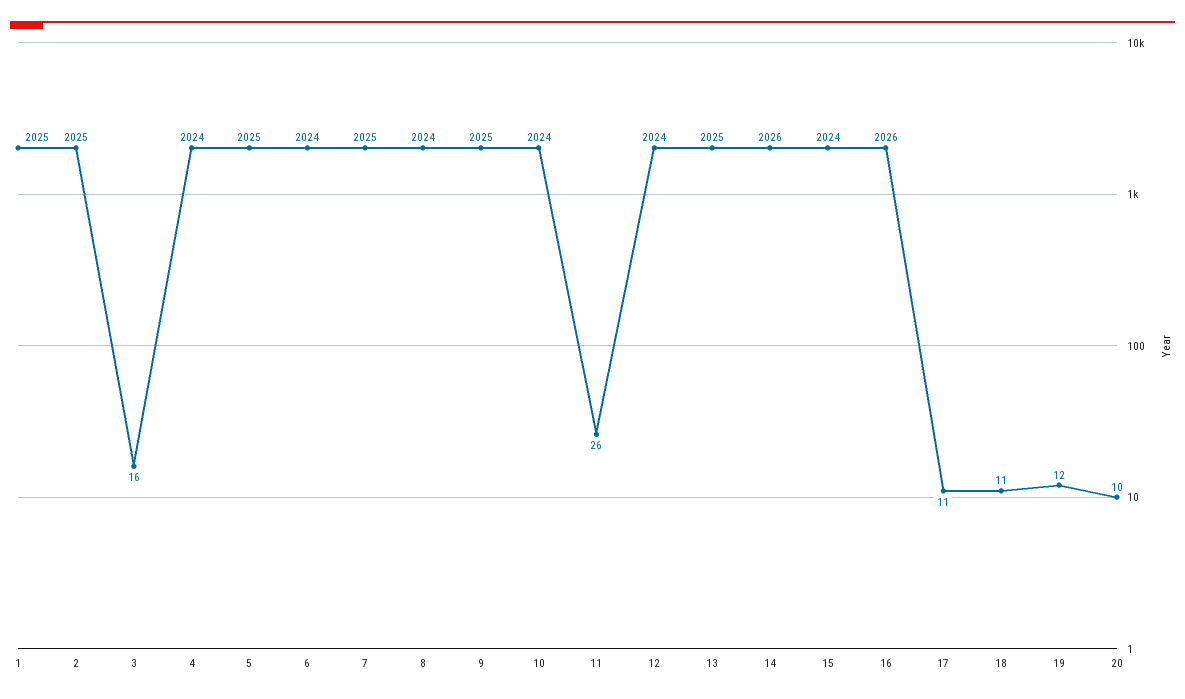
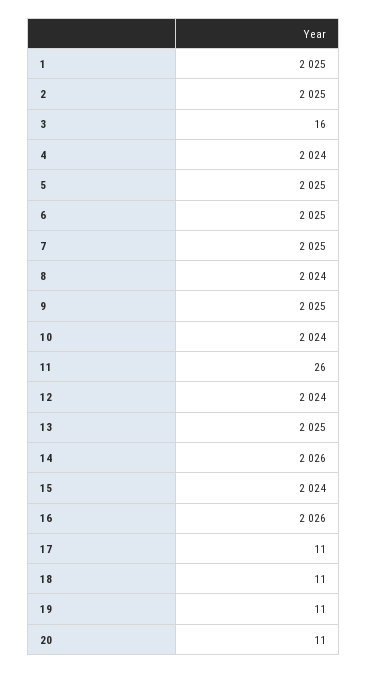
6: 2024 -> 2025
19: 12 -> 11
20: 10 -> 11

